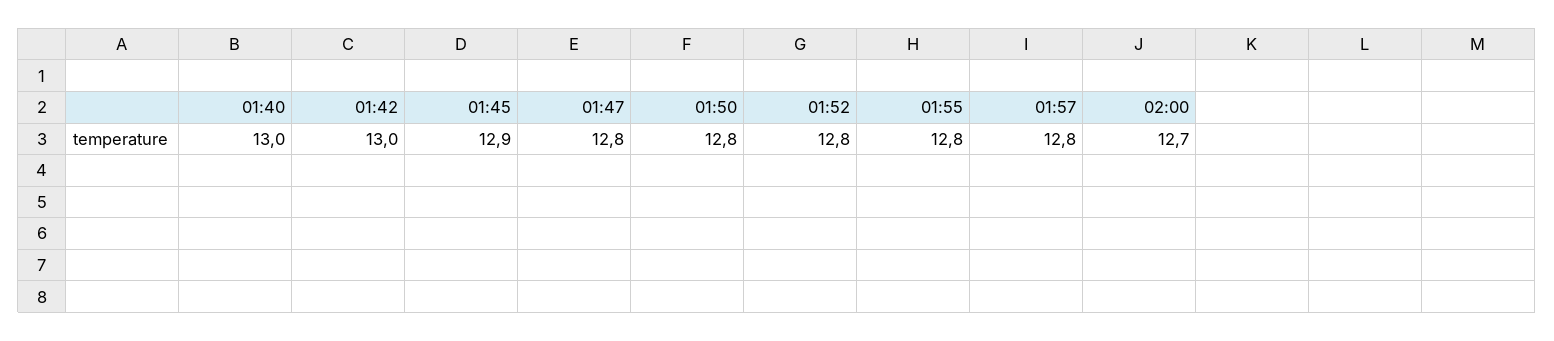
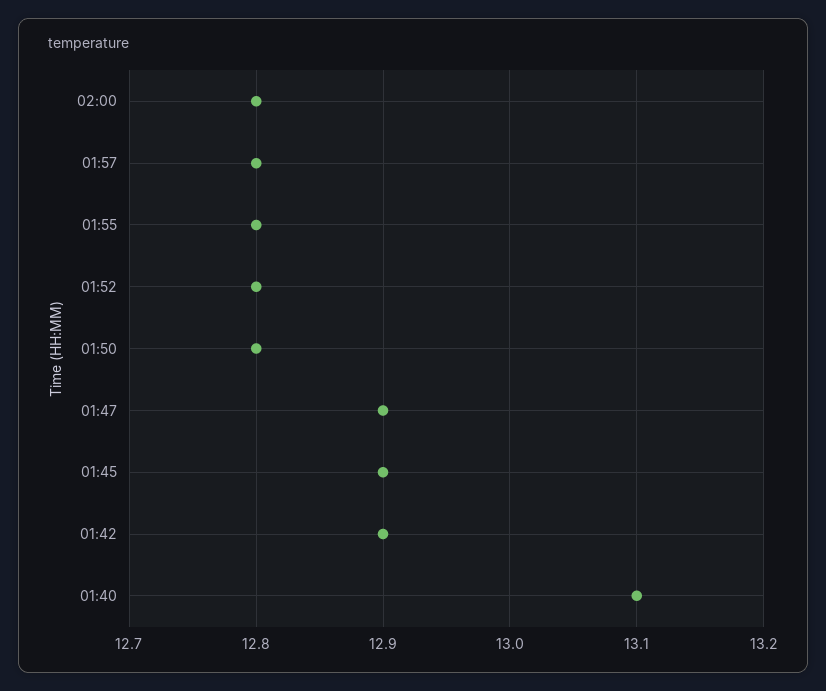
01:40: 13 -> 13.1
01:42: 13 -> 12.9
01:47: 12.8 -> 12.9
02:00: 12.7 -> 12.8

